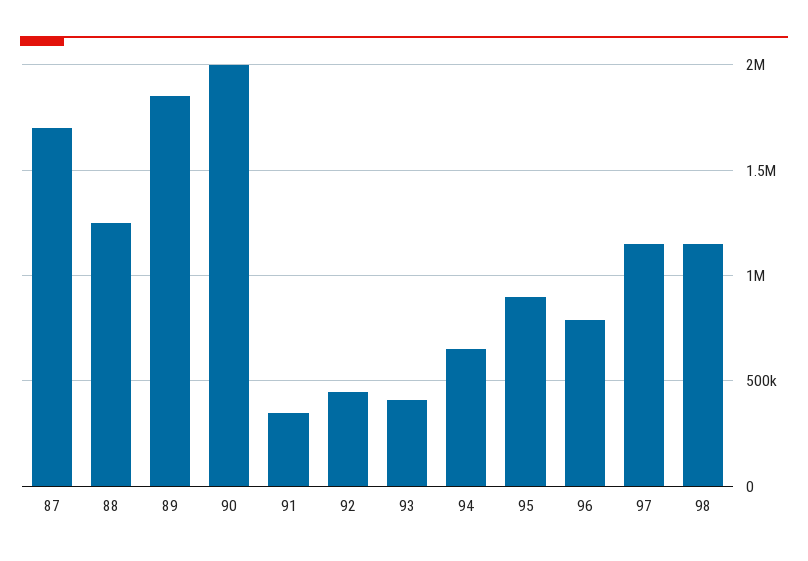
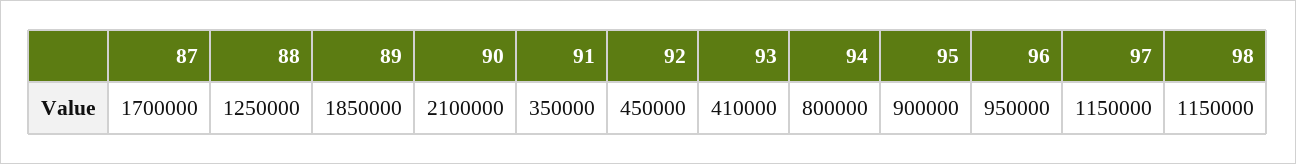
90: 2000000 -> 2100000
94: 650000 -> 800000
96: 800000 -> 950000

